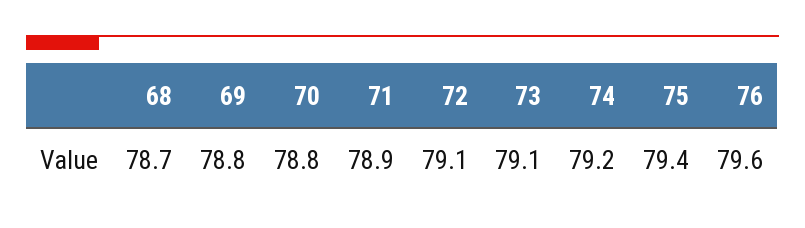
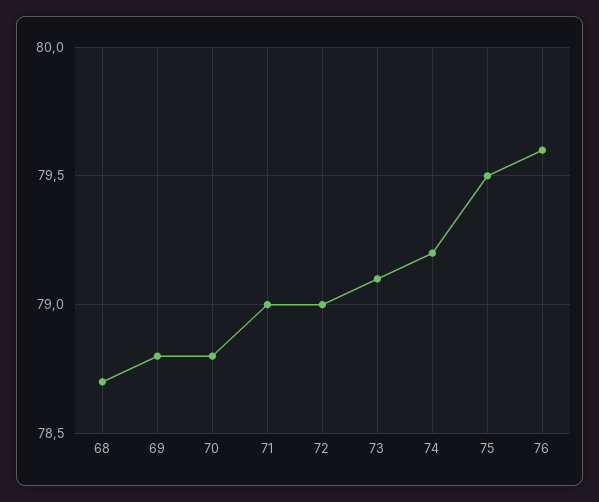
71: 78.9 -> 79
72: 79.1 -> 79
75: 79.4 -> 79.5

